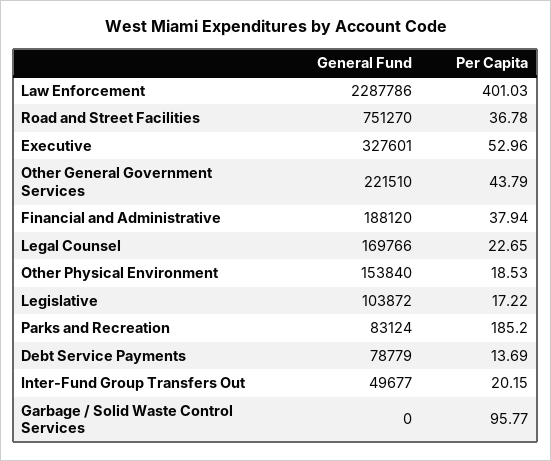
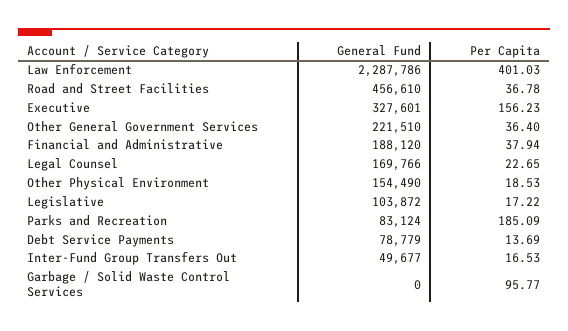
General Fund, Road and Street Facilities: 751270 -> 456610
Per Capita, Executive: 52.96 -> 156.23
Per Capita, Other General Government Services: 43.79 -> 36.4
General Fund, Other Physical Environment: 153840 -> 154490
Per Capita, Parks and Recreation: 185.2 -> 185.09
Per Capita, Inter-Fund Group Transfers Out: 20.15 -> 16.53

